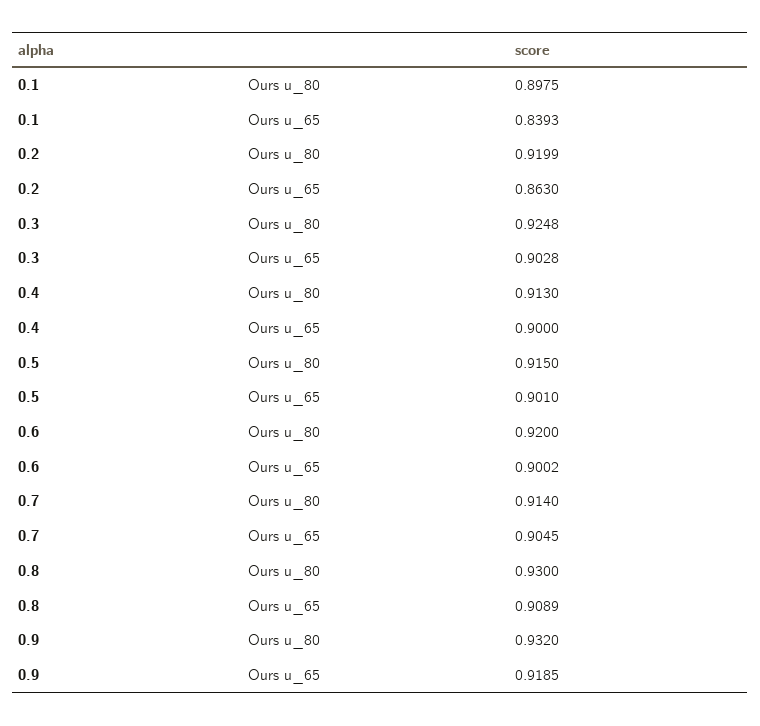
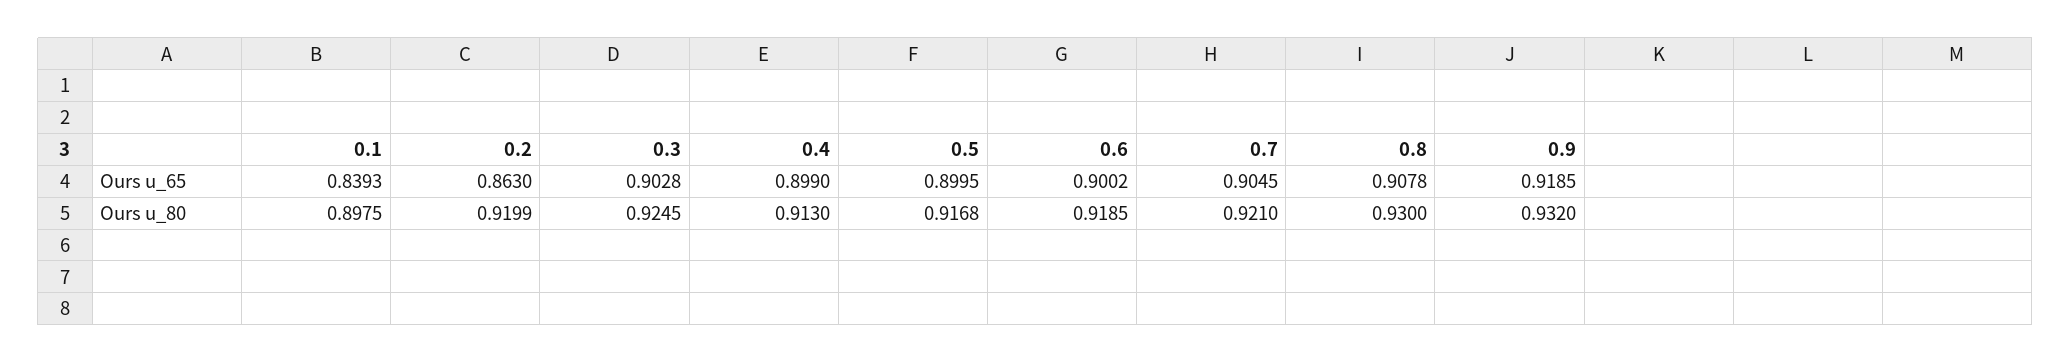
0.3, Ours u_80: 0.9248 -> 0.9245
0.4, Ours u_65: 0.9 -> 0.899
0.5, Ours u_80: 0.915 -> 0.9168
0.5, Ours u_65: 0.901 -> 0.8995
0.6, Ours u_80: 0.92 -> 0.9185
0.7, Ours u_80: 0.914 -> 0.921
0.8, Ours u_65: 0.9089 -> 0.9078

